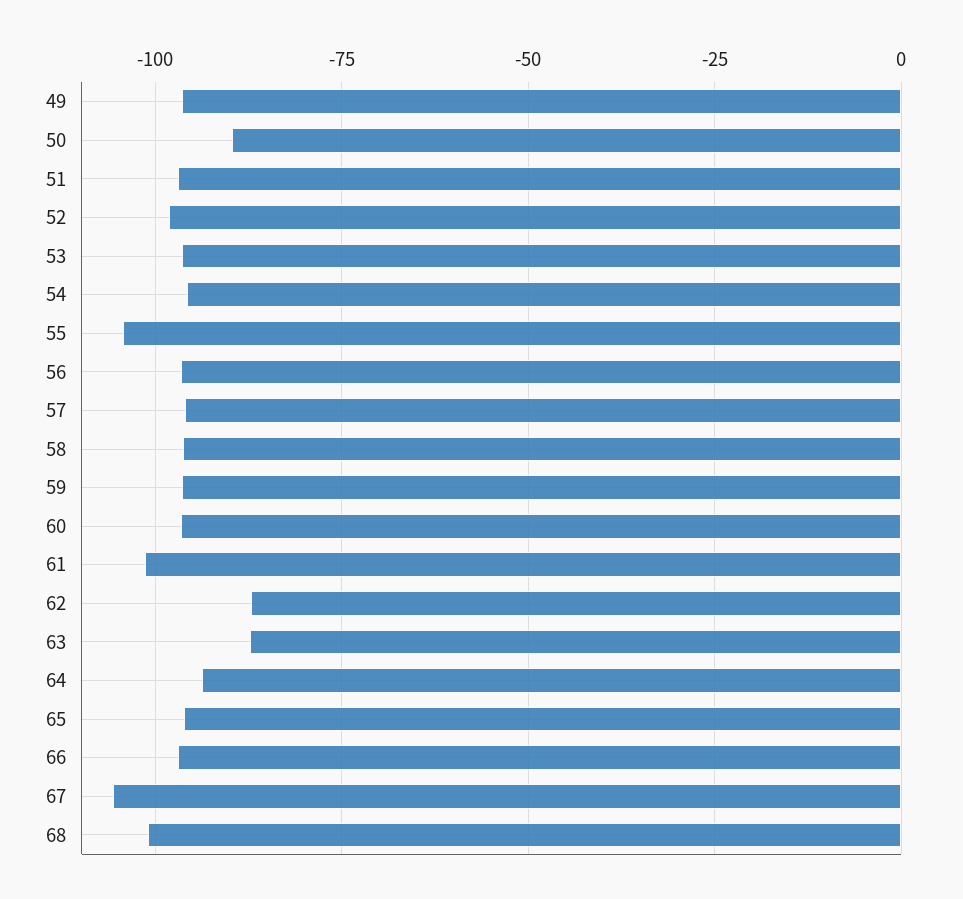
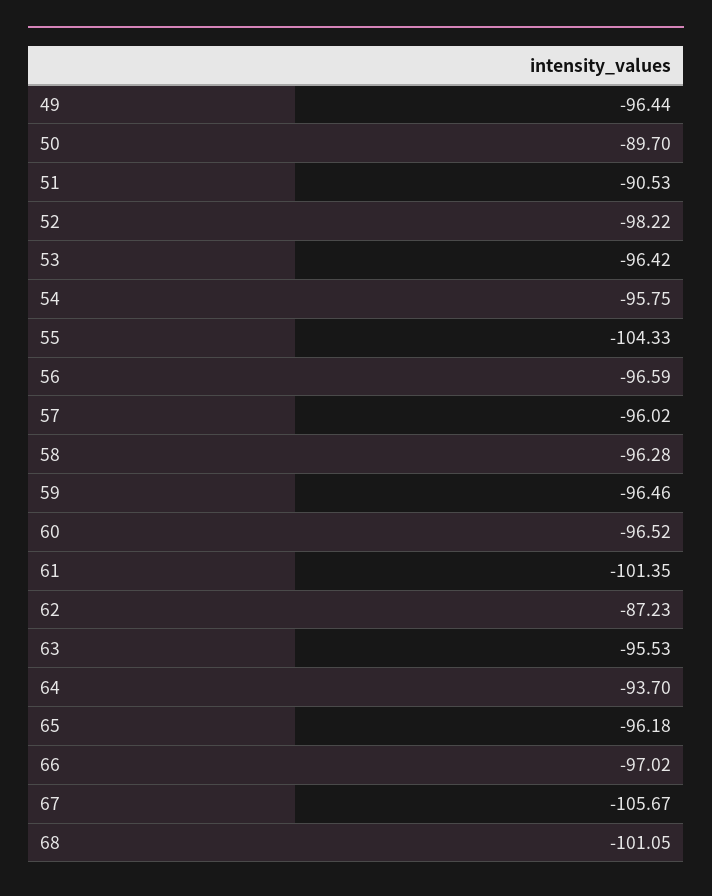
51: -97.5 -> -90.53
63: -87.5 -> -95.53

